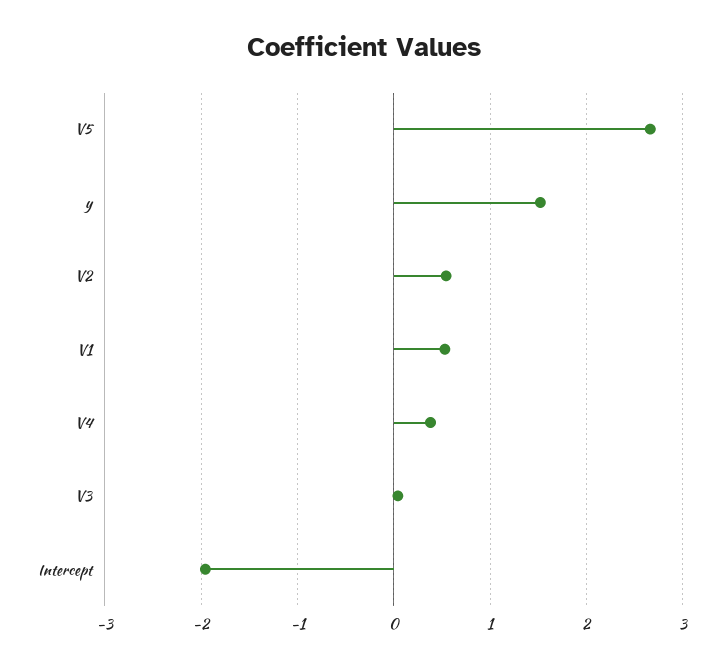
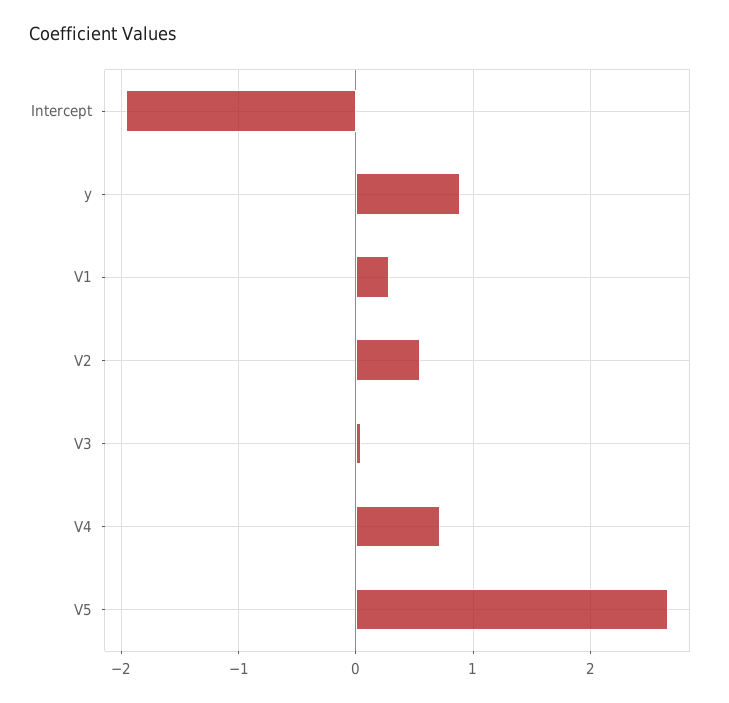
y: 1.5 -> 0.9
V1: 0.5 -> 0.3
V4: 0.4 -> 0.7

